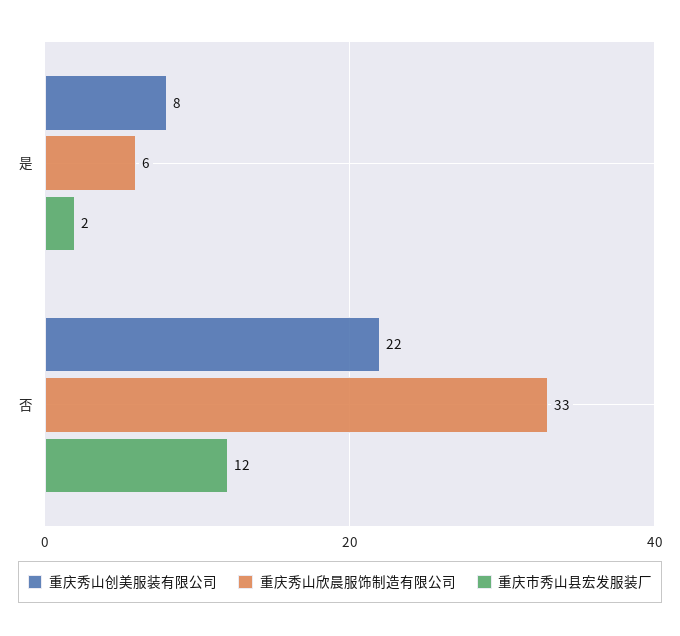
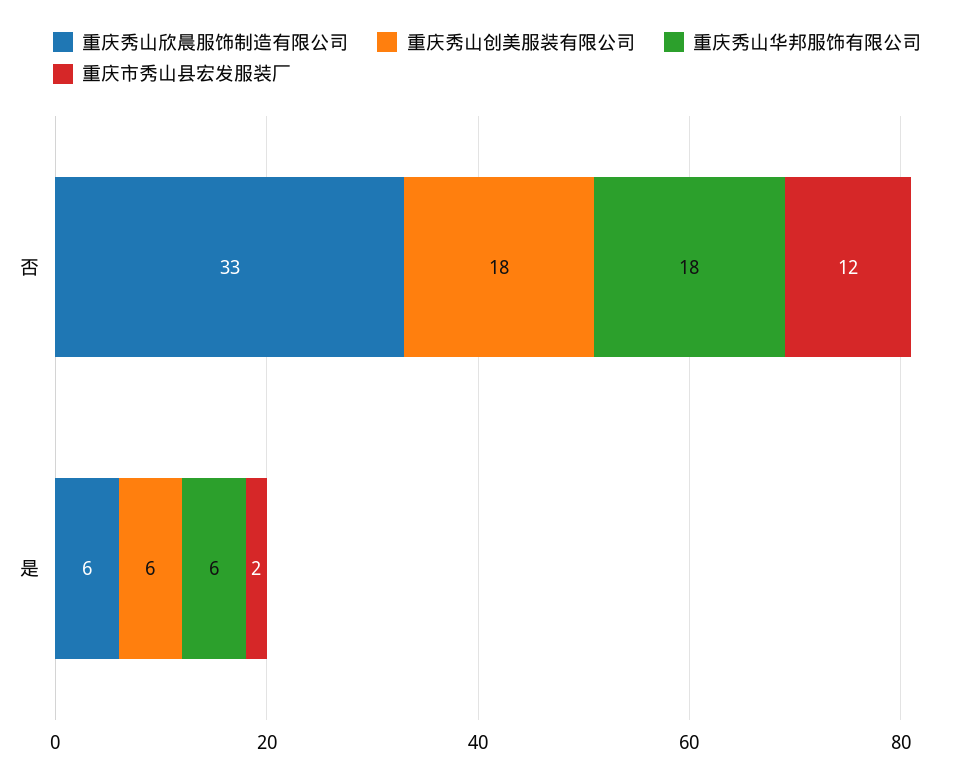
重庆秀山创美服装有限公司, 是: 8 -> 6
重庆秀山创美服装有限公司, 否: 22 -> 18
重庆秀山华邦服饰有限公司, 否: none -> 18
重庆秀山华邦服饰有限公司, 是: none -> 6

